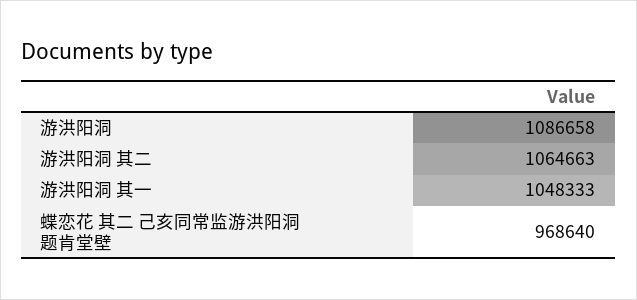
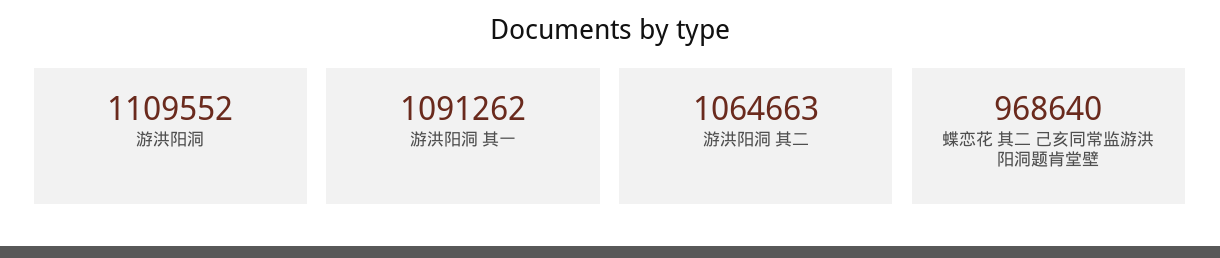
游洪阳洞: 1086658 -> 1109552
游洪阳洞 其一: 1048333 -> 1091262

